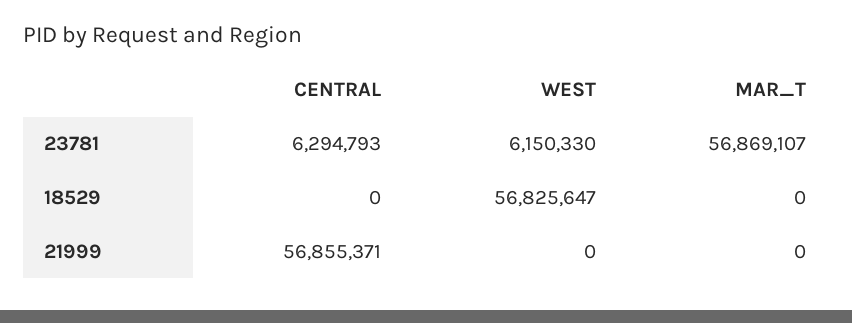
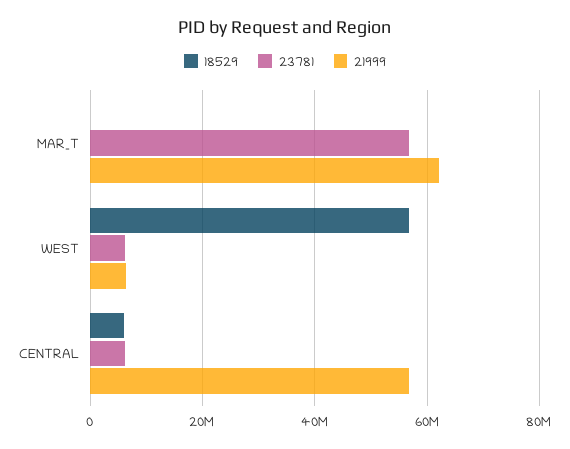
18529, CENTRAL: 0 -> 6000000
21999, WEST: 0 -> 6000000
21999, MAR_T: 0 -> 62000000

